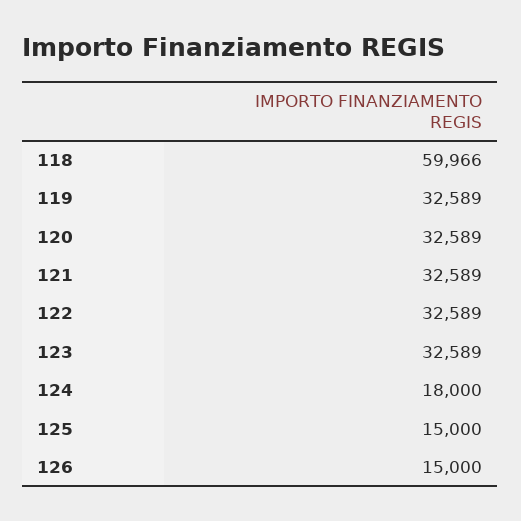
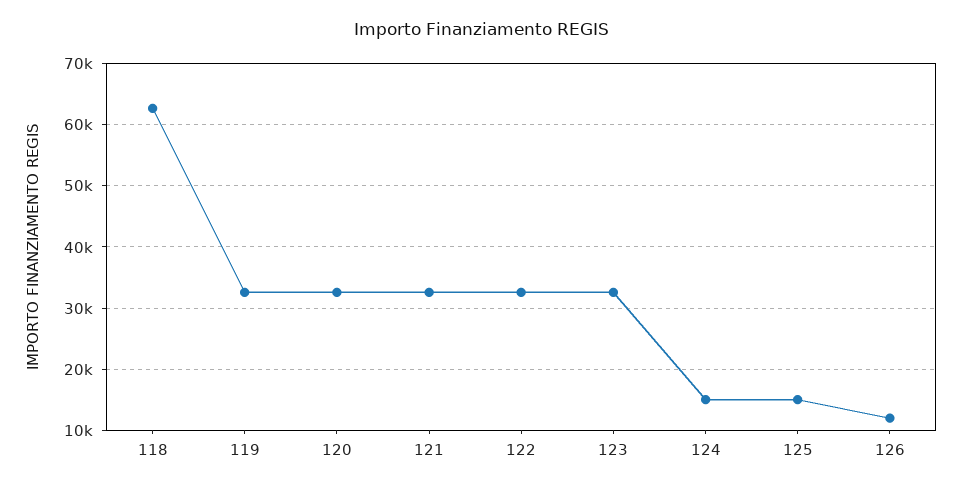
118: 59966 -> 63000
124: 18000 -> 15000
126: 15000 -> 12000

